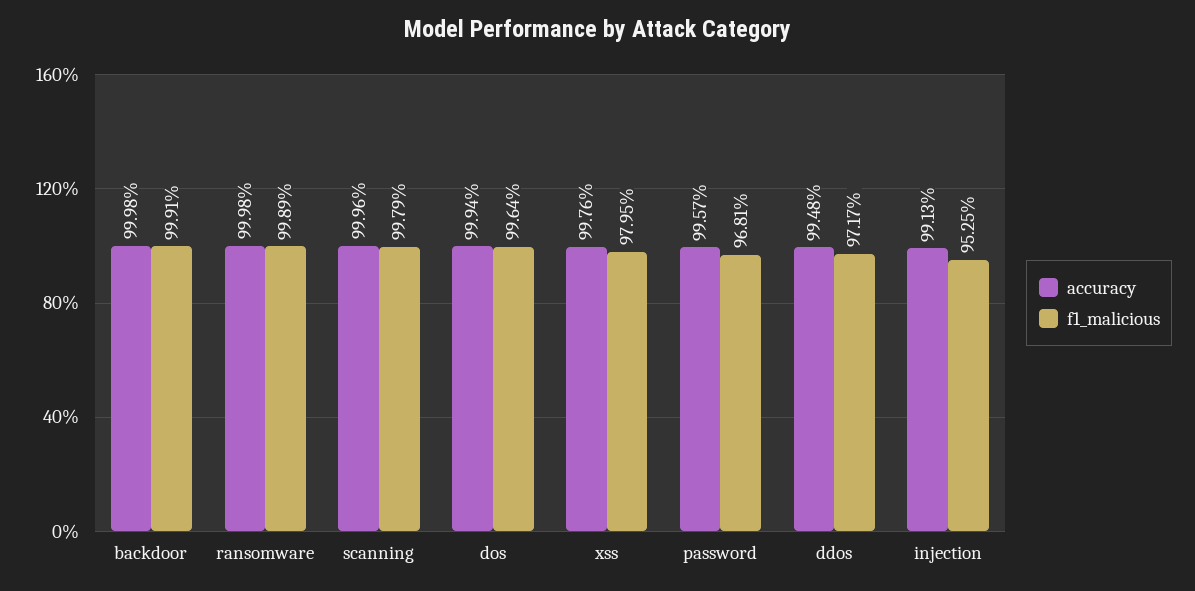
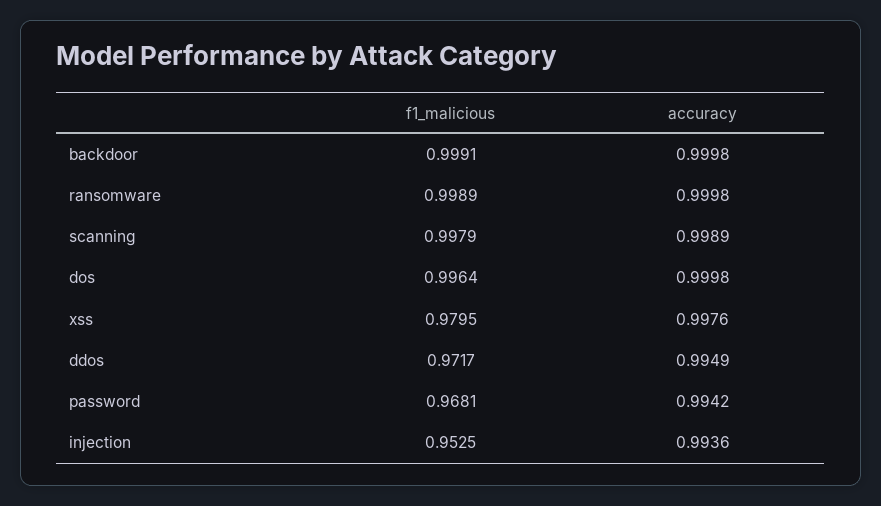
accuracy, scanning: 0.9996 -> 0.9989
accuracy, dos: 0.9994 -> 0.9998
accuracy, password: 0.9957 -> 0.9942
accuracy, ddos: 0.9948 -> 0.9949
accuracy, injection: 0.9913 -> 0.9936

